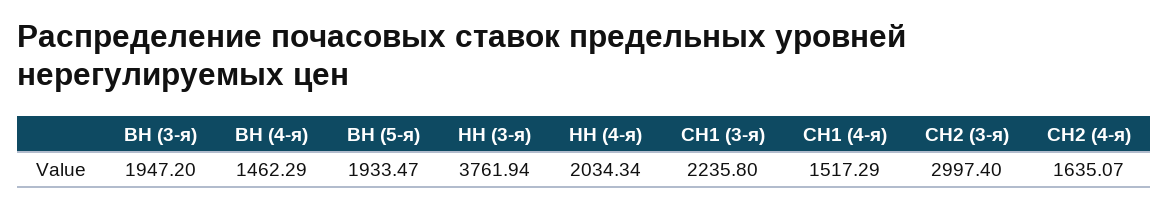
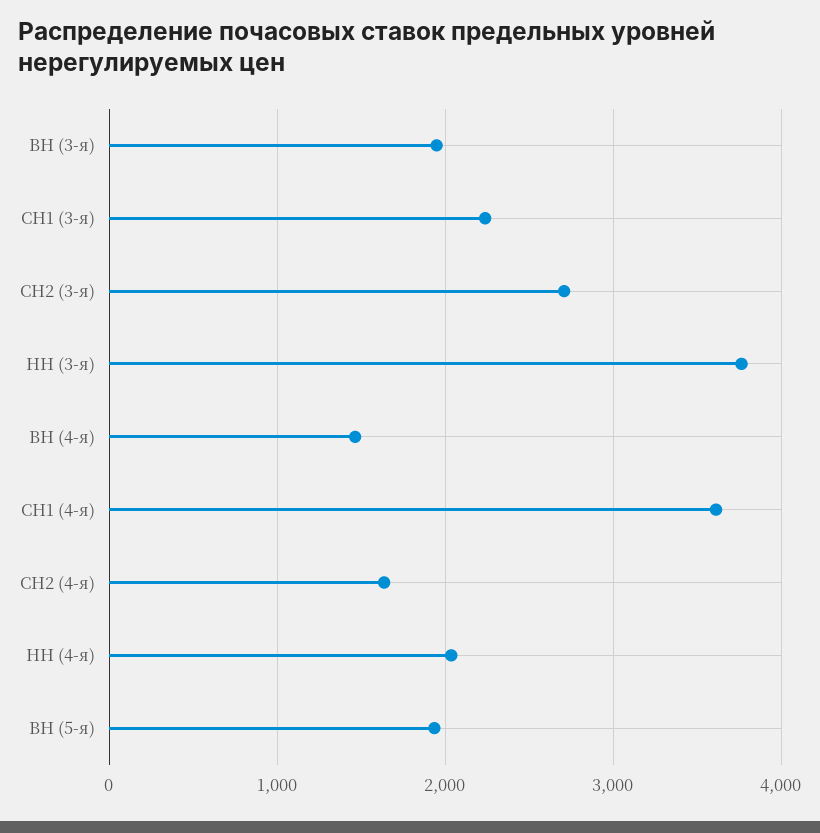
СН1 (4-я): 1517.29 -> 3600
СН2 (3-я): 2997.4 -> 2700

